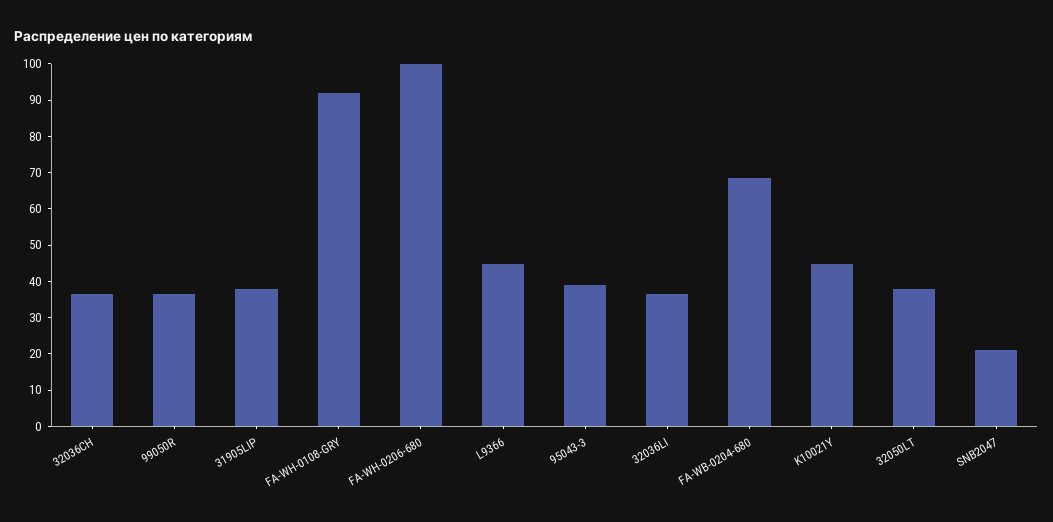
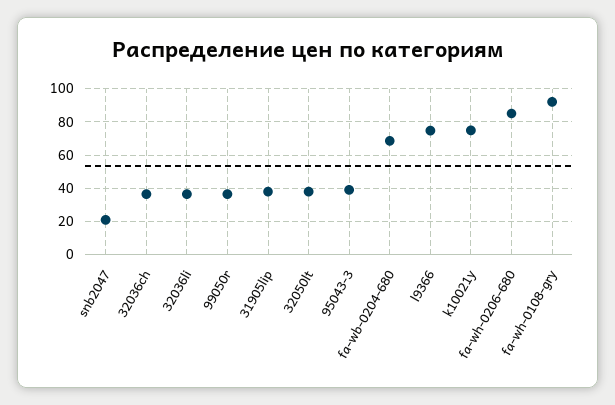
FA-WH-0206-680: 100 -> 85
L9366: 45 -> 75
K10021Y: 45 -> 75

